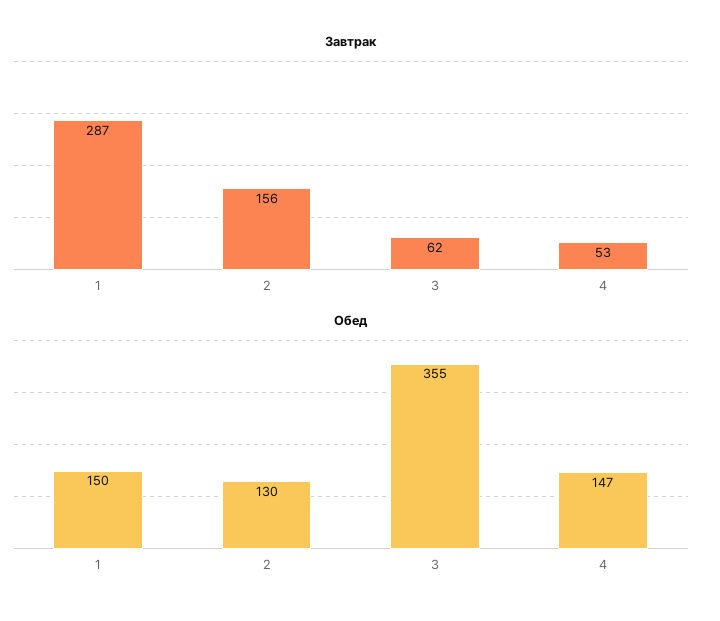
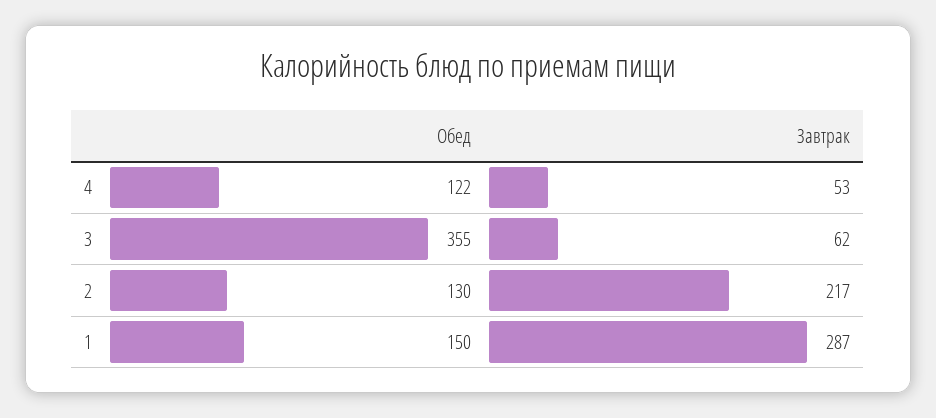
Завтрак, 2: 156 -> 217
Обед, 4: 147 -> 122

